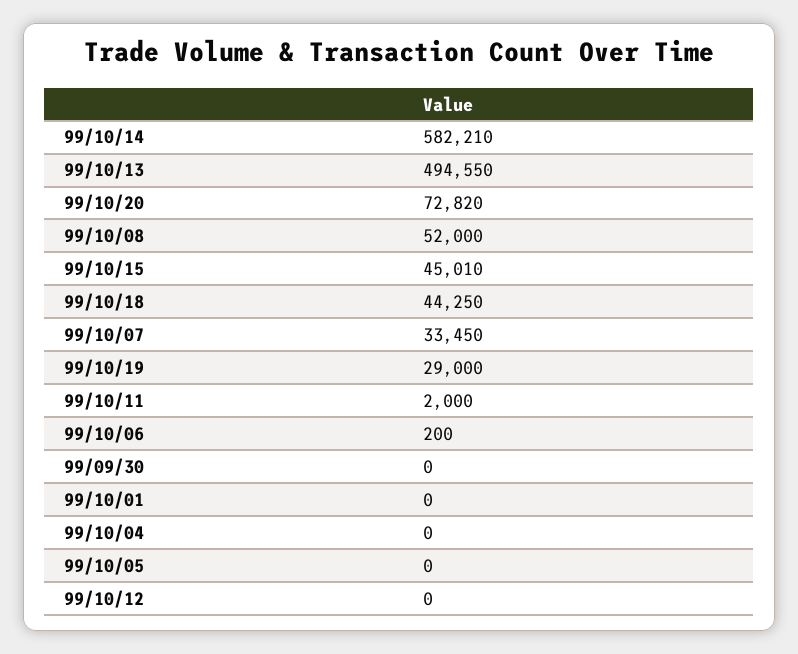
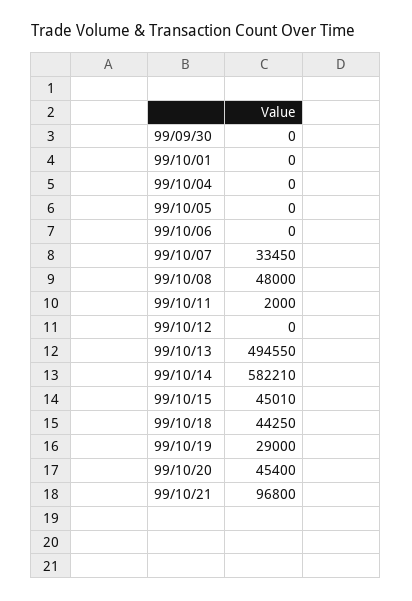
99/10/20: 72820 -> 45400
99/10/08: 52000 -> 48000
99/10/06: 200 -> 0
99/10/21: none -> 96800

